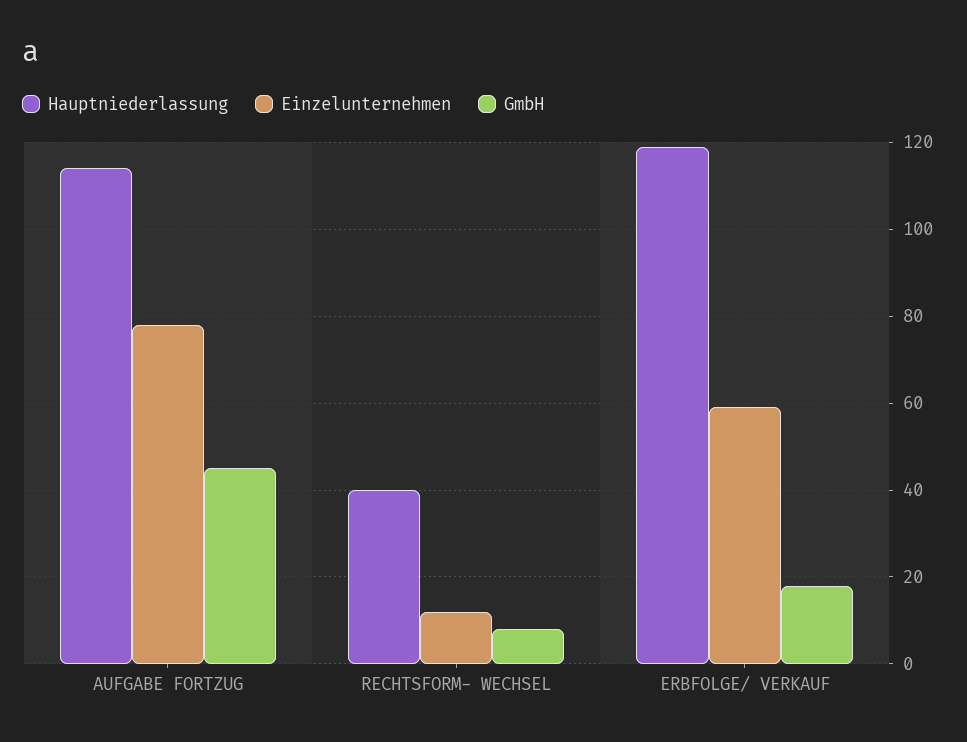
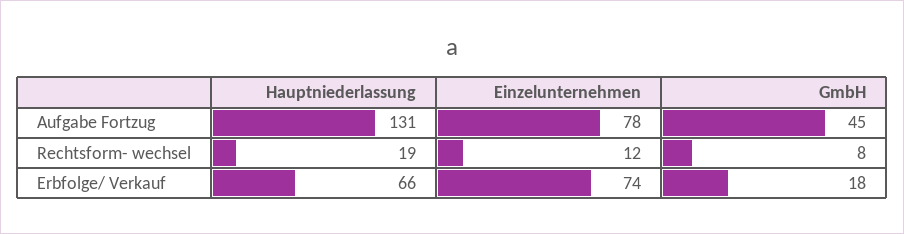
Hauptniederlassung, AUFGABE FORTZUG: 115 -> 131
Hauptniederlassung, RECHTSFORM- WECHSEL: 40 -> 19
Hauptniederlassung, ERBFOLGE/ VERKAUF: 120 -> 66
Einzelunternehmen, ERBFOLGE/ VERKAUF: 60 -> 74

